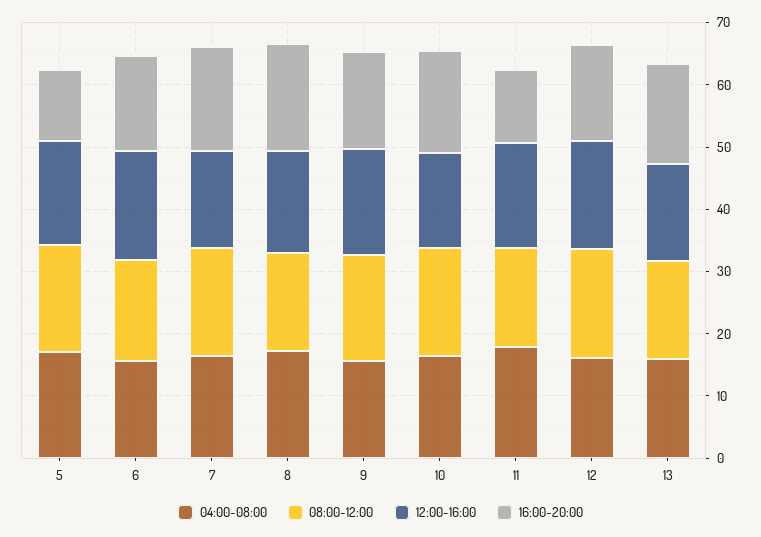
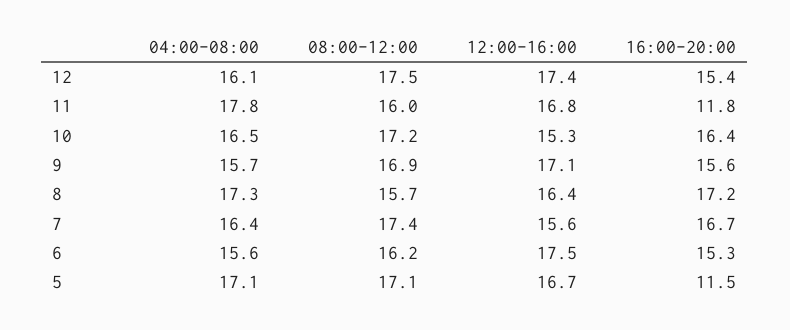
04:00-08:00, 13: 16 -> none
08:00-12:00, 13: 16 -> none
12:00-16:00, 13: 16 -> none
16:00-20:00, 13: 16 -> none

